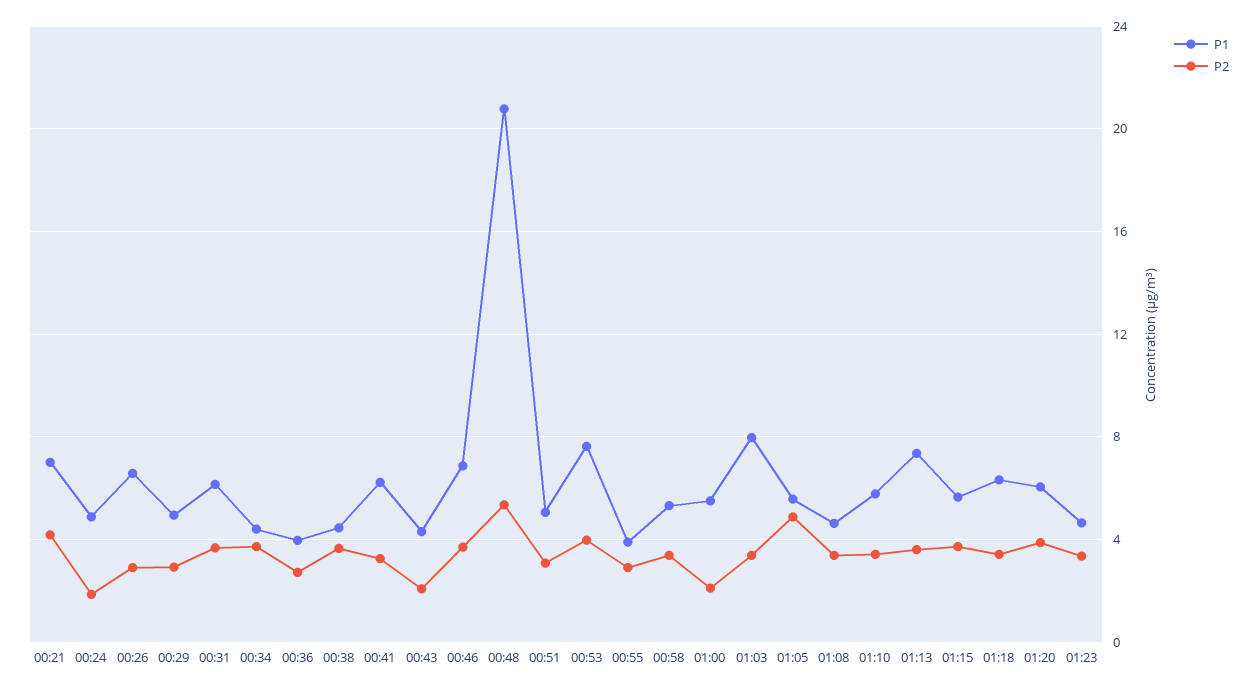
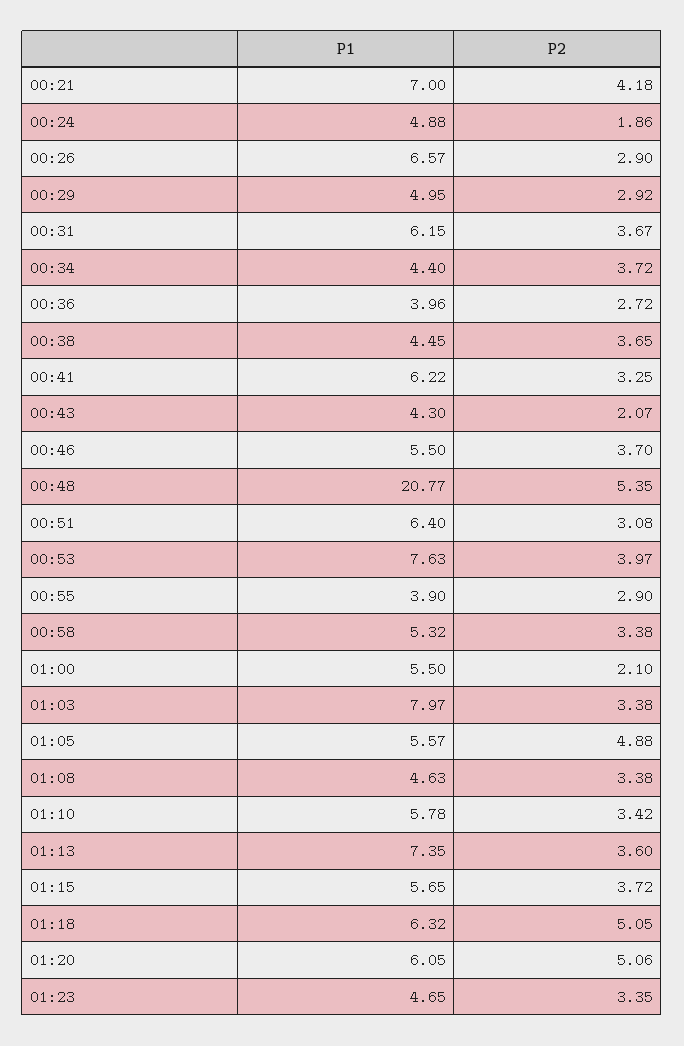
P1, 00:46: 7 -> 5.5
P1, 00:51: 5 -> 6.4
P2, 01:18: 3.5 -> 5.05
P2, 01:20: 4 -> 5.06

